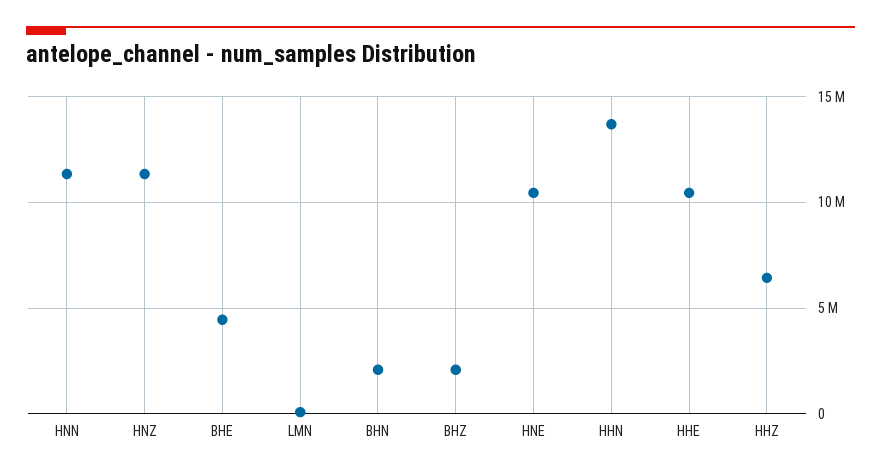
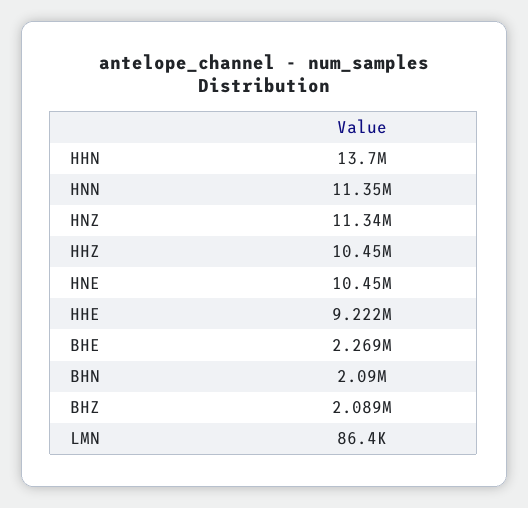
BHE: 4500000 -> 2269000
HHE: 10500000 -> 9222000
HHZ: 6500000 -> 10450000

